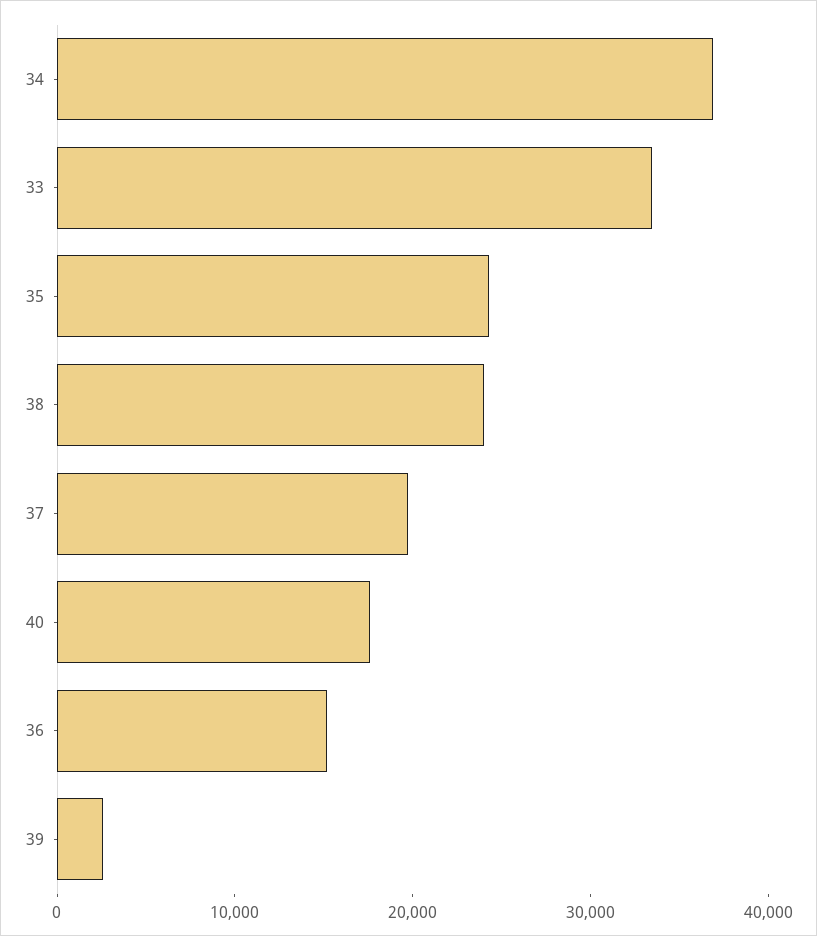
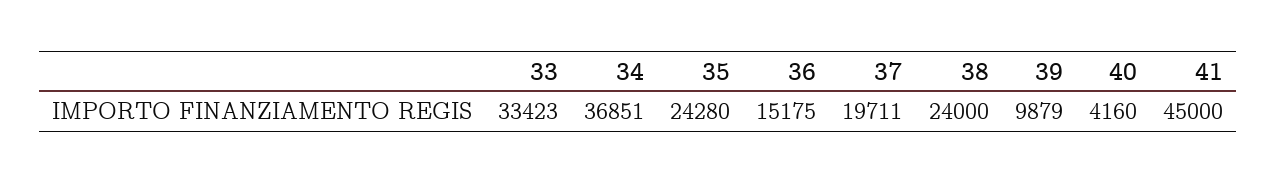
40: 18000 -> 4160
39: 2000 -> 9879
41: none -> 45000

